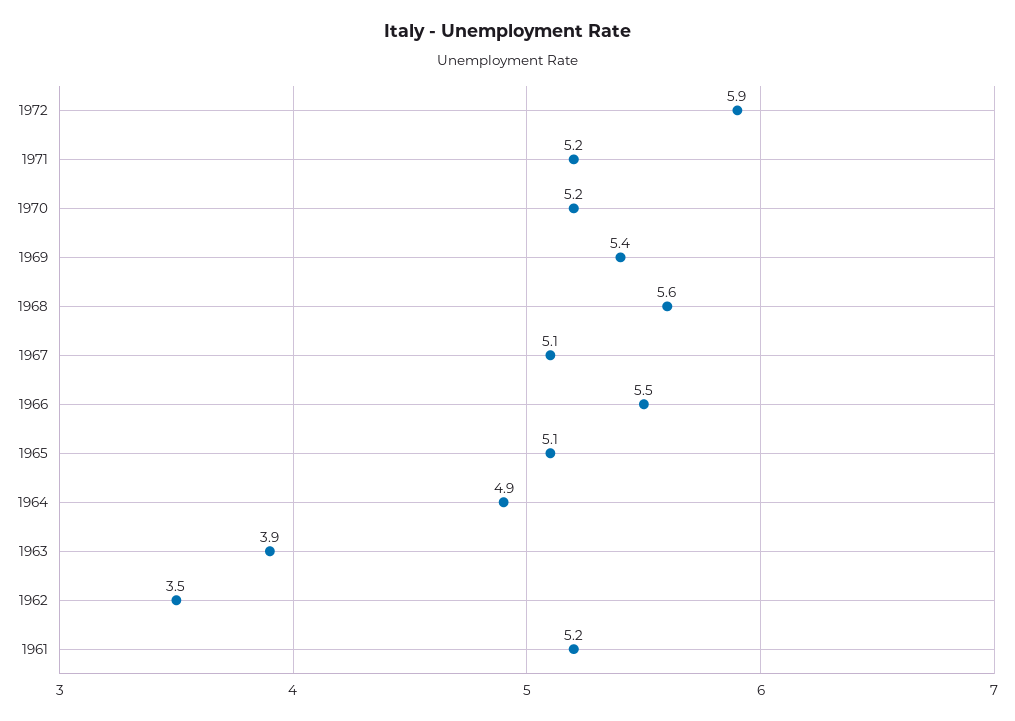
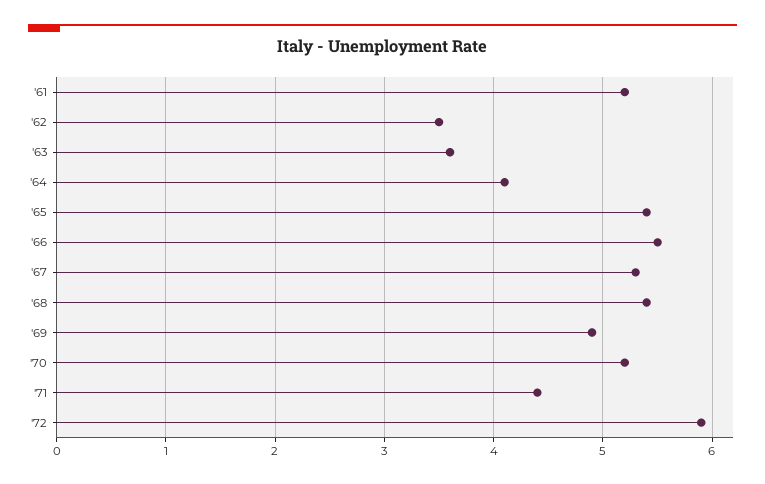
1971: 5.2 -> 4.4
1969: 5.4 -> 4.9
1968: 5.6 -> 5.4
1967: 5.1 -> 5.3
1965: 5.1 -> 5.4
1964: 4.9 -> 4.1
1963: 3.9 -> 3.6

